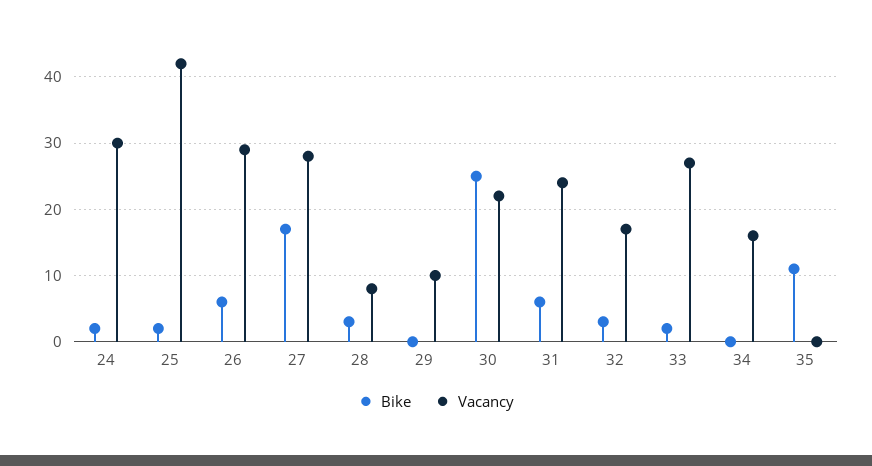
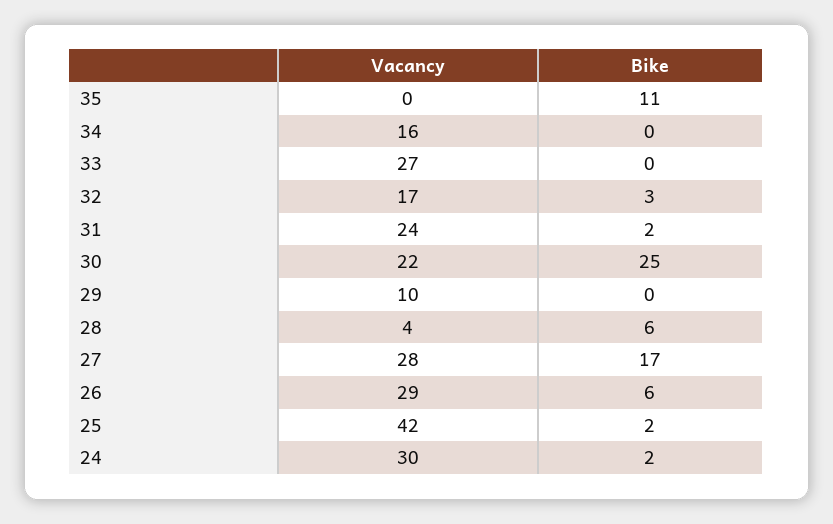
Bike, 28: 3 -> 6
Vacancy, 28: 8 -> 4
Bike, 31: 6 -> 2
Bike, 33: 2 -> 0

